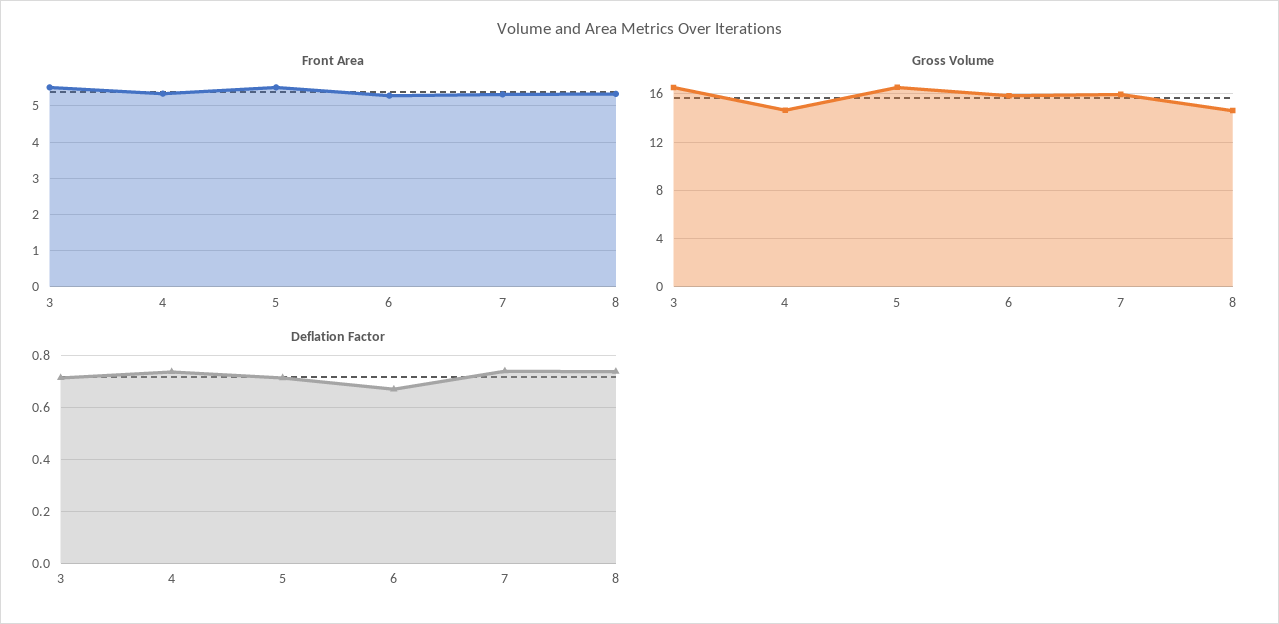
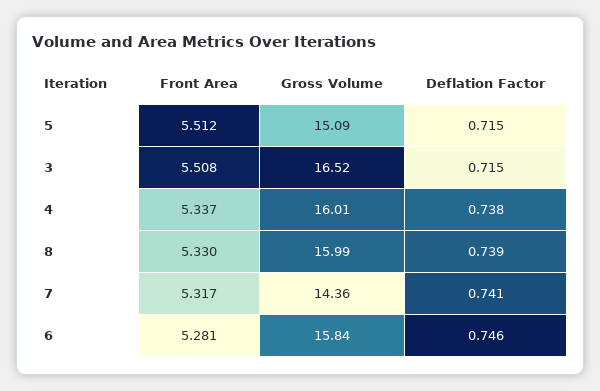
Gross Volume, 4: 14.5 -> 16.01
Gross Volume, 5: 16.5 -> 15.09
Gross Volume, 7: 16 -> 14.36
Gross Volume, 8: 14.5 -> 15.99
Deflation Factor, 6: 0.675 -> 0.746

